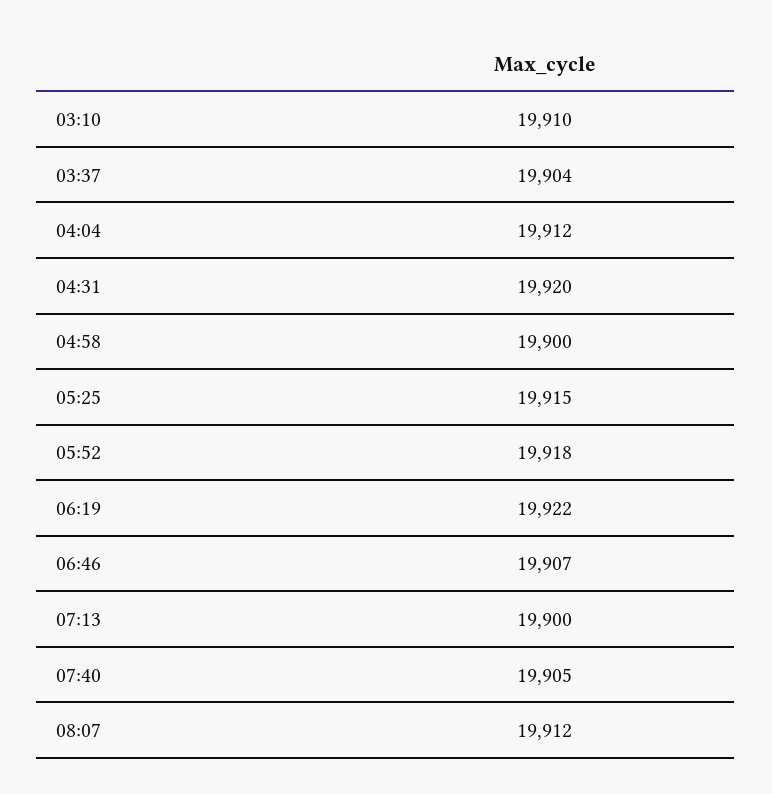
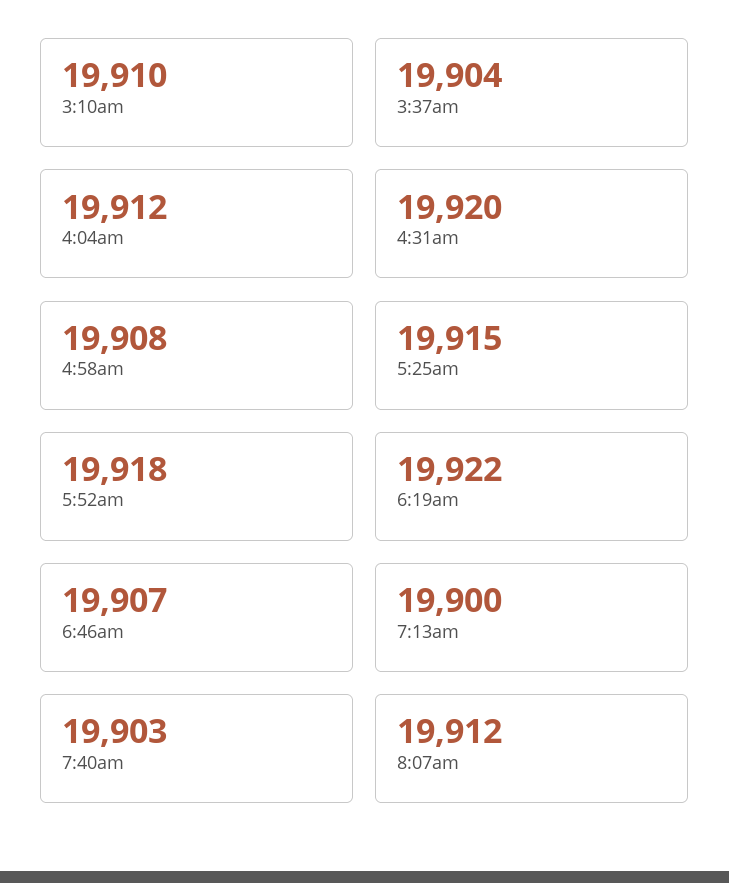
04:58: 19900 -> 19908
07:40: 19905 -> 19903

